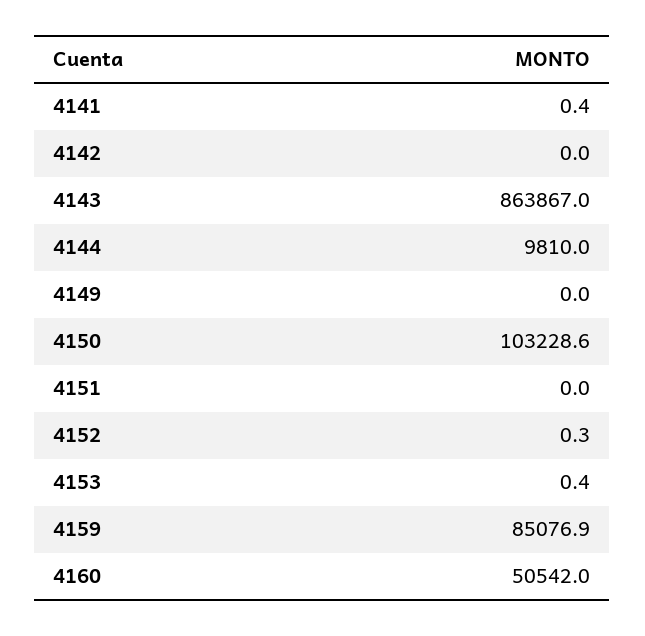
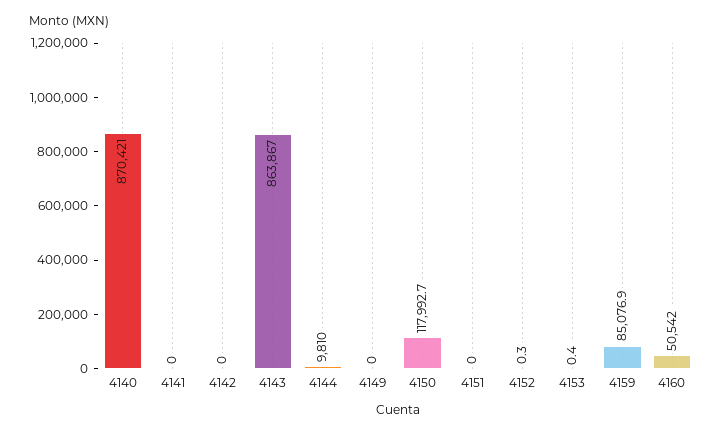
4141: 0.4 -> 0
4150: 103228.6 -> 117992.7
4140: none -> 870421

